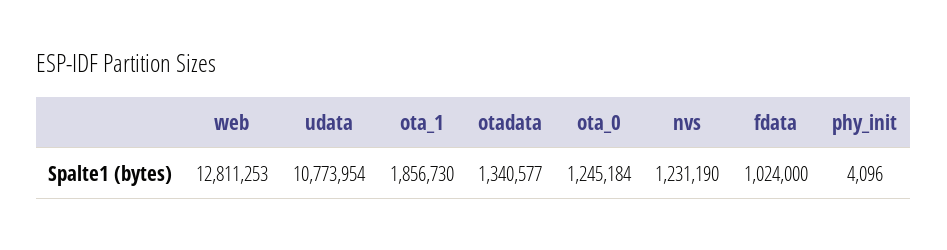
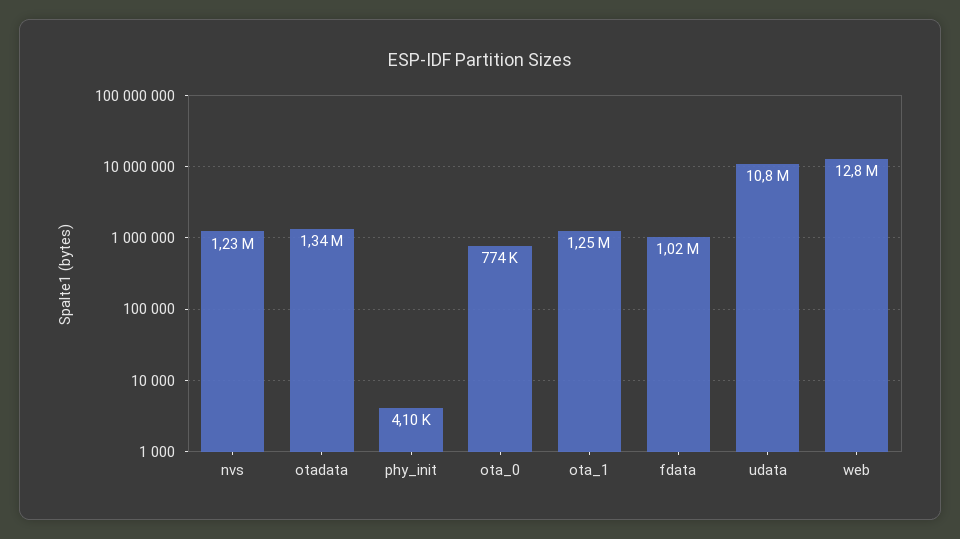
ota_1: 1856730 -> 1250000
ota_0: 1245184 -> 774000

